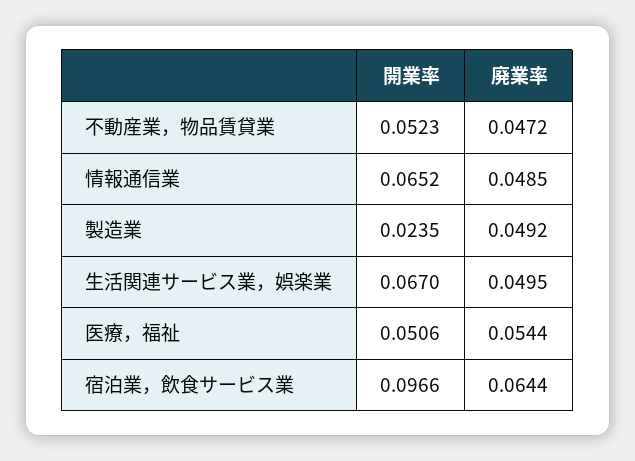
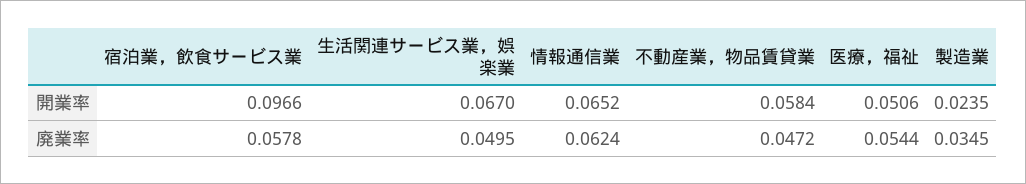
開業率, 不動産業，物品賃貸業: 0.0523 -> 0.0584
廃業率, 情報通信業: 0.0485 -> 0.0624
廃業率, 製造業: 0.0492 -> 0.0345
廃業率, 宿泊業，飲食サービス業: 0.0644 -> 0.0578

